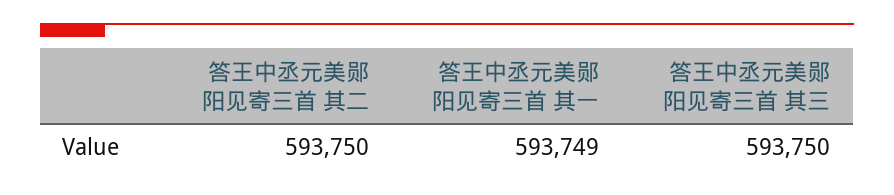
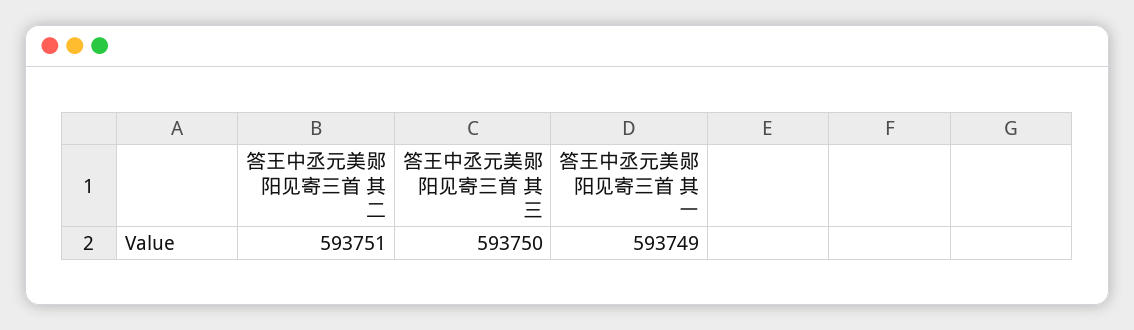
答王中丞元美郧阳见寄三首 其二: 593750 -> 593751

